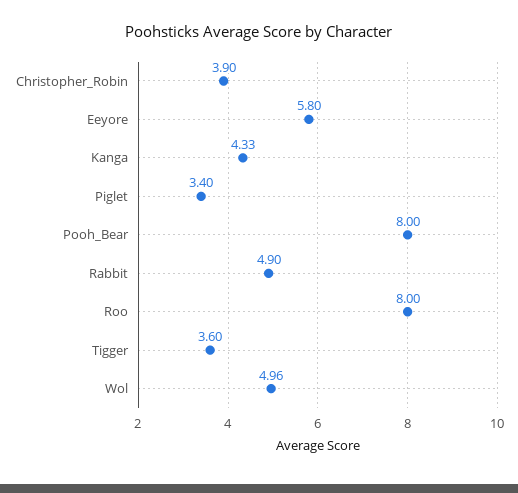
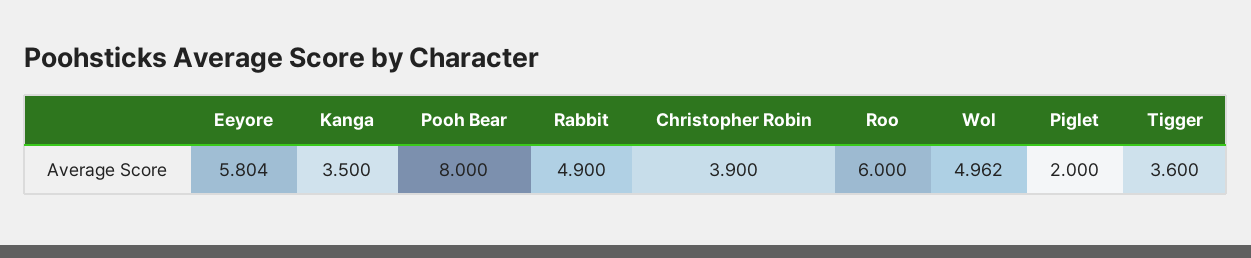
Kanga: 4.33 -> 3.5
Piglet: 3.4 -> 2
Roo: 8 -> 6

